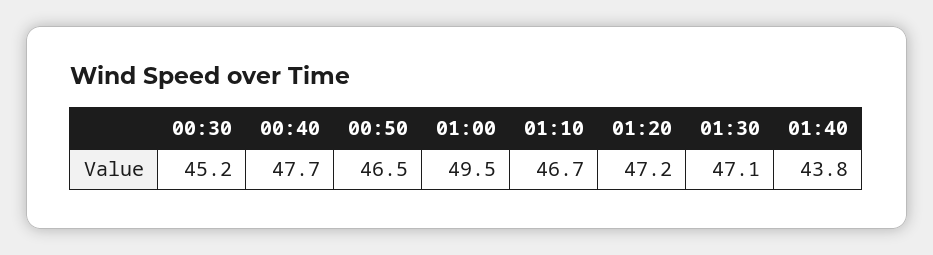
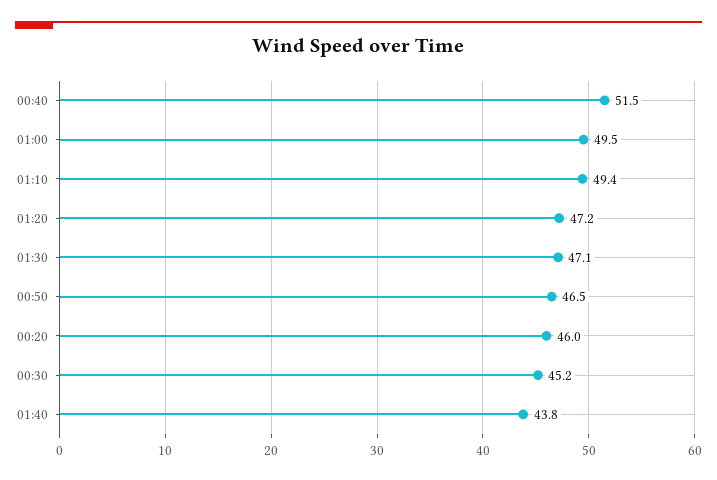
00:40: 47.7 -> 51.5
01:10: 46.7 -> 49.4
00:20: none -> 46

